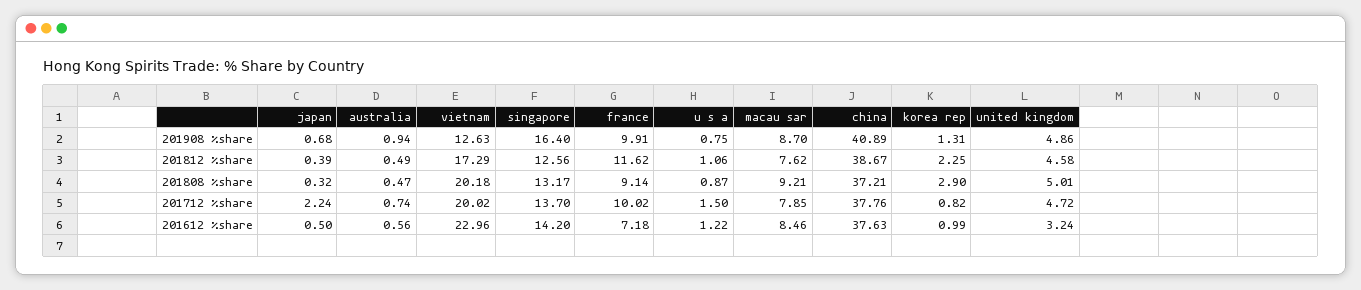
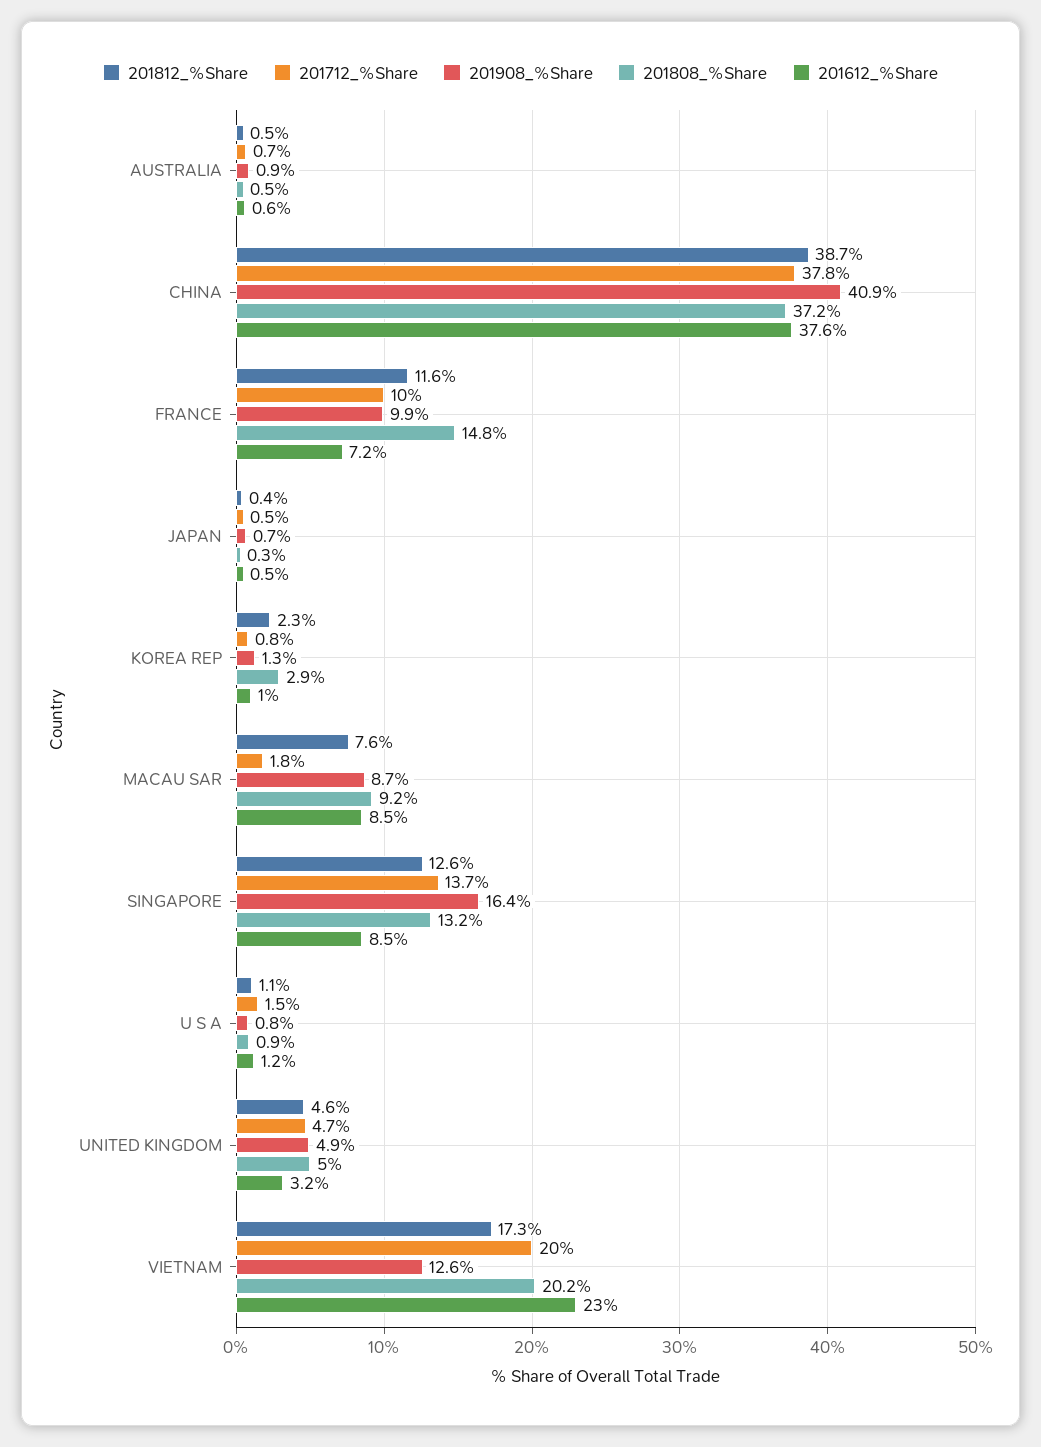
201808 %share, france: 9.14 -> 14.8
201712 %share, japan: 2.24 -> 0.5
201712 %share, macau sar: 7.85 -> 1.8
201612 %share, singapore: 14.2 -> 8.5

